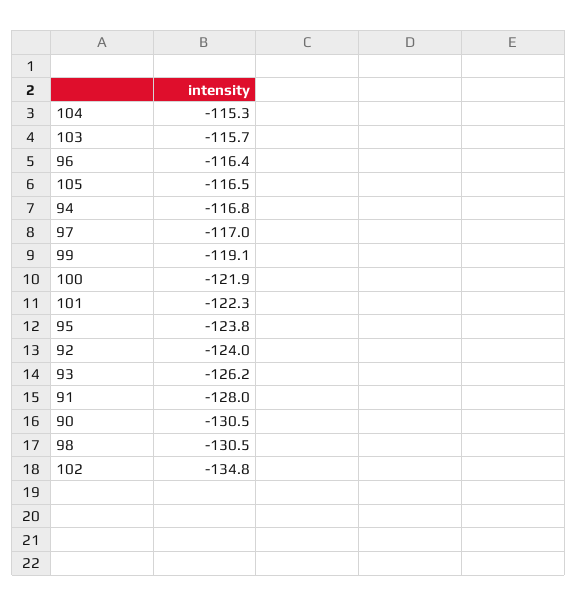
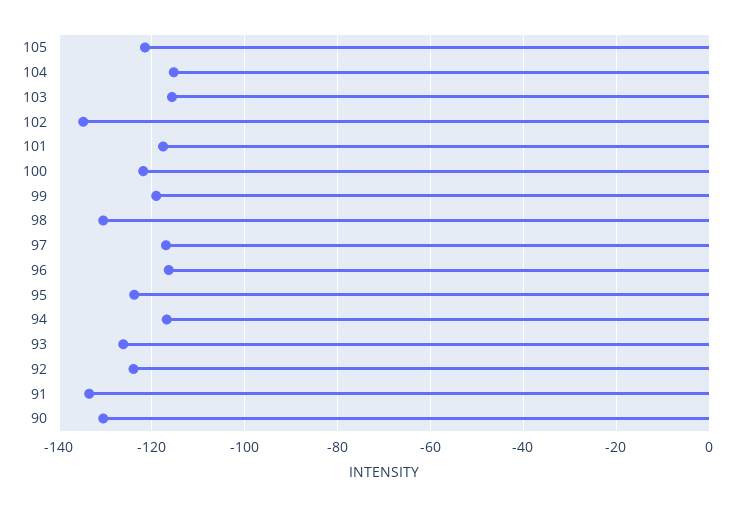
105: -116.5 -> -122
101: -122.3 -> -118
91: -128 -> -134

